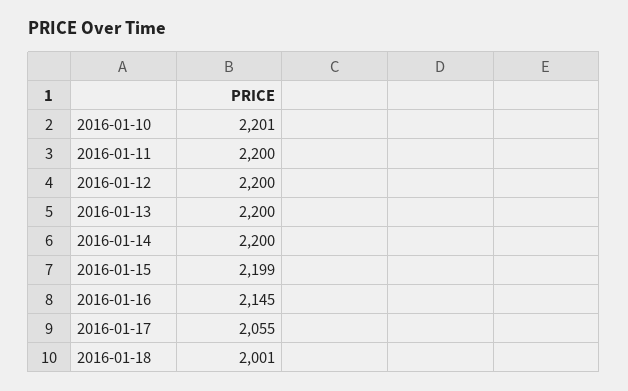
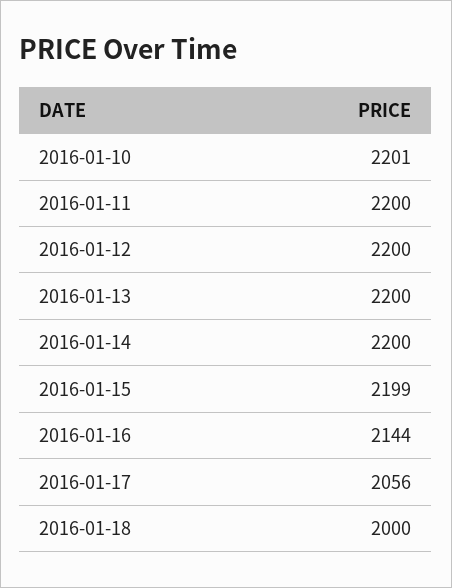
2016-01-16: 2145 -> 2144
2016-01-17: 2055 -> 2056
2016-01-18: 2001 -> 2000

